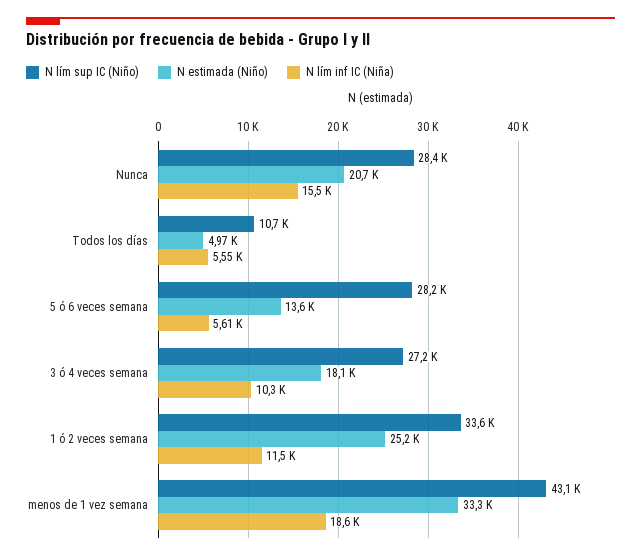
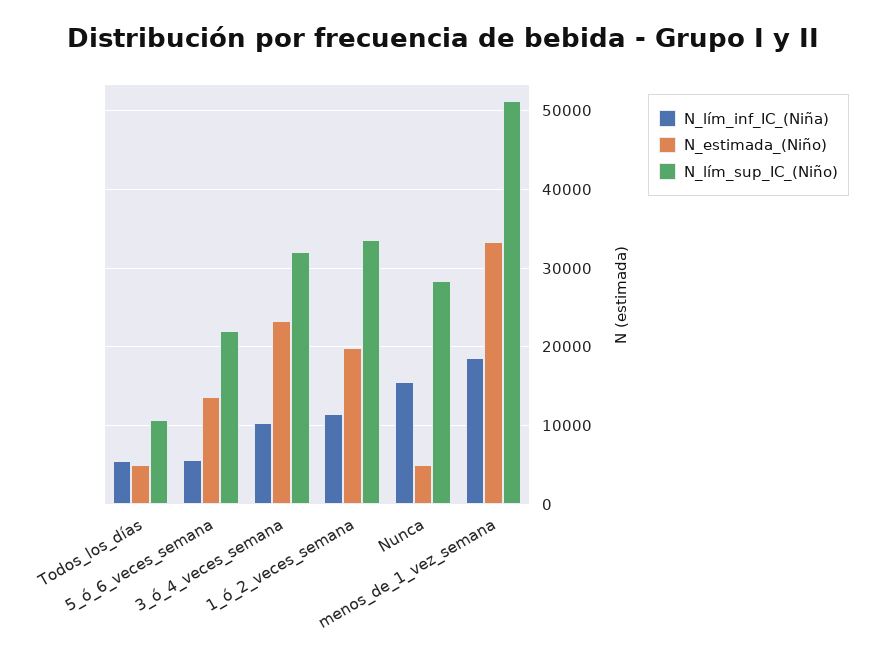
N estimada (Niño), Nunca: 20700 -> 5000
N lím sup IC (Niño), 5 ó 6 veces semana: 28200 -> 22000
N lím sup IC (Niño), 3 ó 4 veces semana: 27200 -> 32000
N estimada (Niño), 3 ó 4 veces semana: 18100 -> 23000
N estimada (Niño), 1 ó 2 veces semana: 25200 -> 20000
N lím sup IC (Niño), menos de 1 vez semana: 43100 -> 51000

